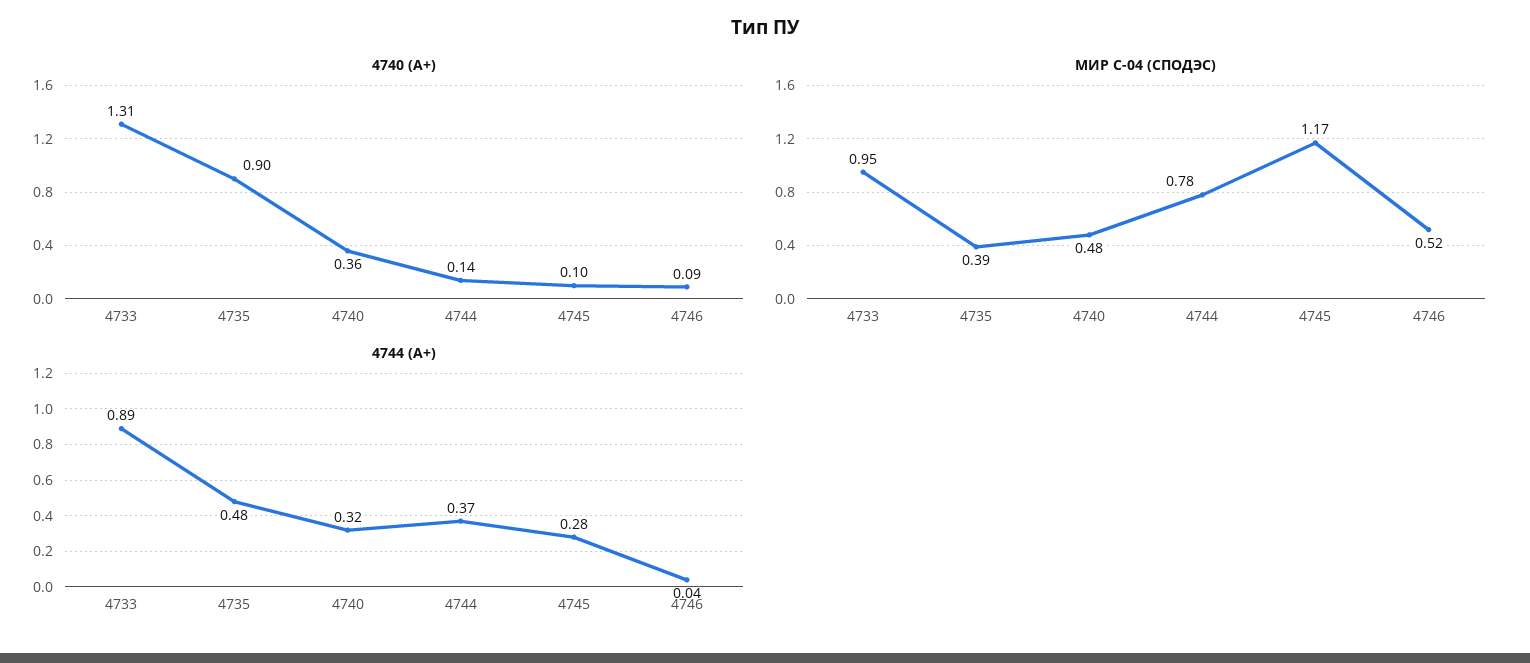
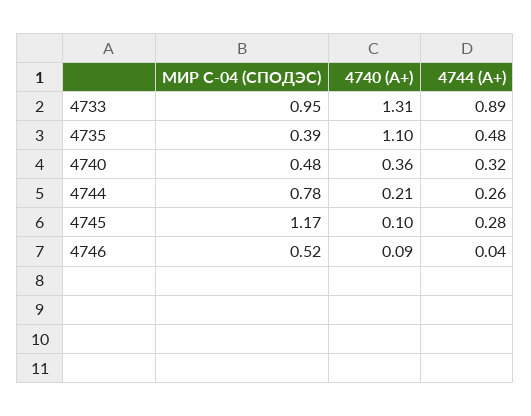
4740 (А+), 4735: 0.9 -> 1.1
4740 (А+), 4744: 0.14 -> 0.21
4744 (А+), 4744: 0.37 -> 0.26

